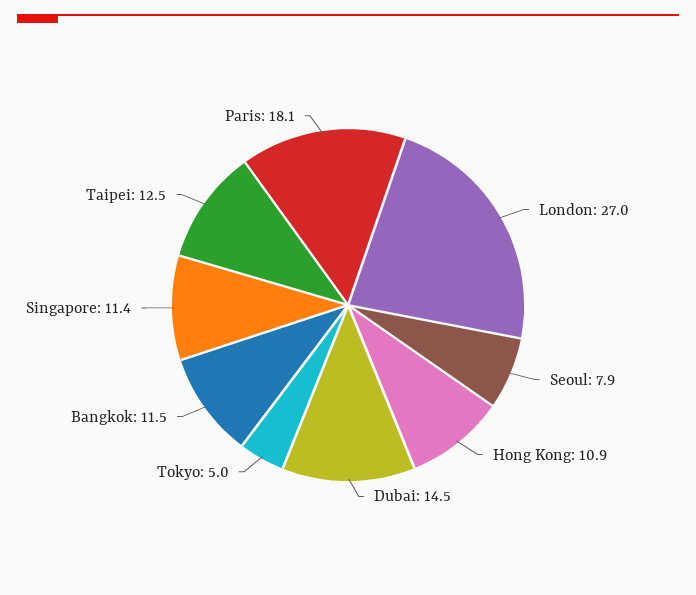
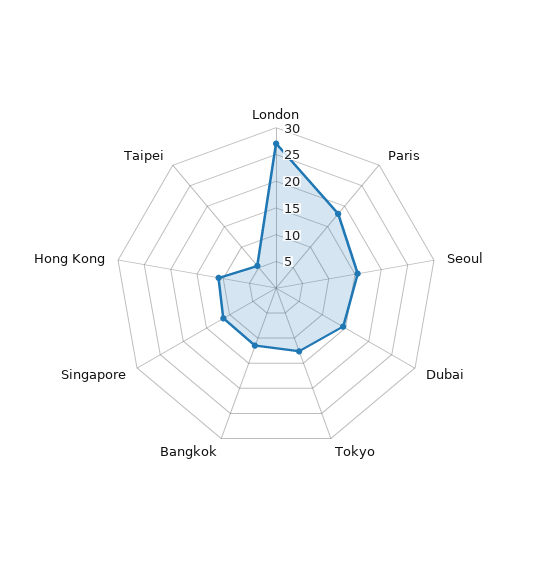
Seoul: 7.9 -> 15
Tokyo: 5 -> 12.5
Taipei: 12.5 -> 5

